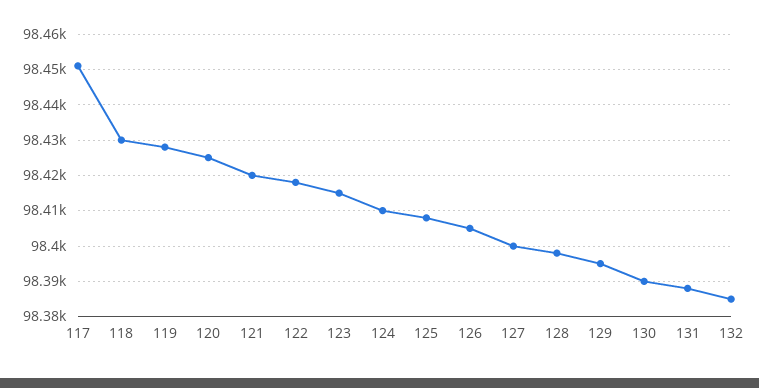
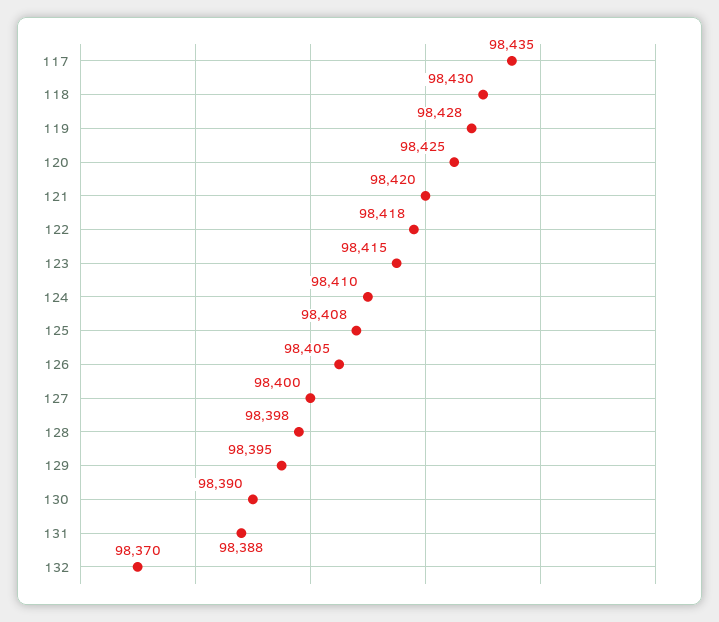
117: 98450 -> 98435
132: 98385 -> 98370

